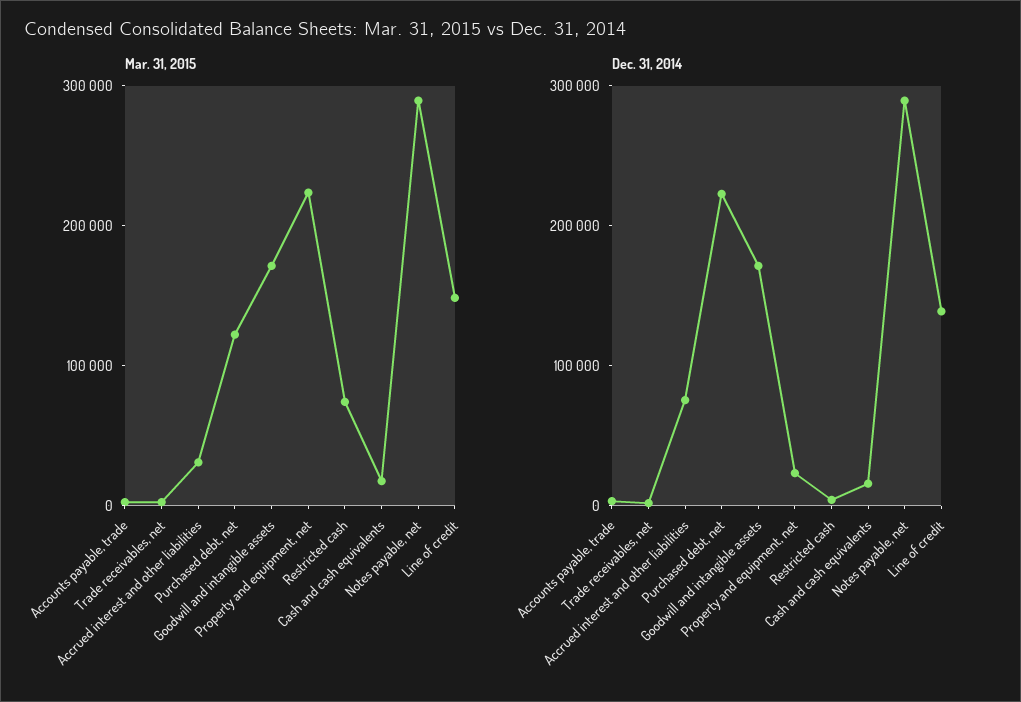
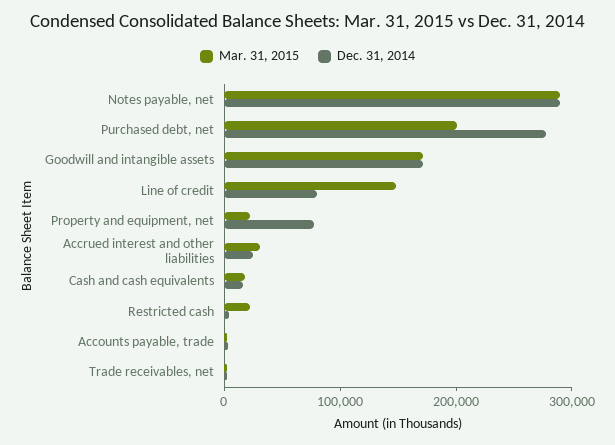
Mar. 31, 2015, Purchased debt, net: 120000 -> 200000
Mar. 31, 2015, Property and equipment, net: 220000 -> 20000
Mar. 31, 2015, Restricted cash: 80000 -> 20000
Dec. 31, 2014, Accrued interest and other liabilities: 80000 -> 20000
Dec. 31, 2014, Purchased debt, net: 220000 -> 280000
Dec. 31, 2014, Property and equipment, net: 20000 -> 80000
Dec. 31, 2014, Line of credit: 140000 -> 80000

